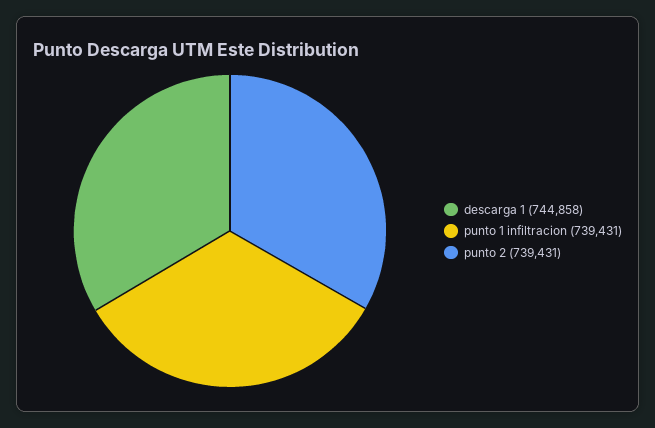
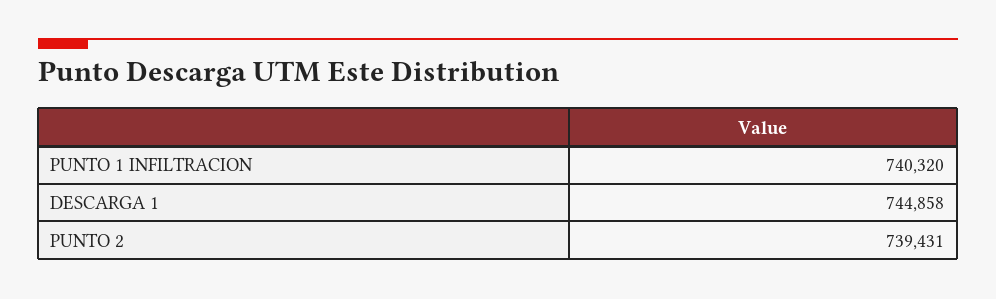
punto 1 infiltracion: 739431 -> 740320

